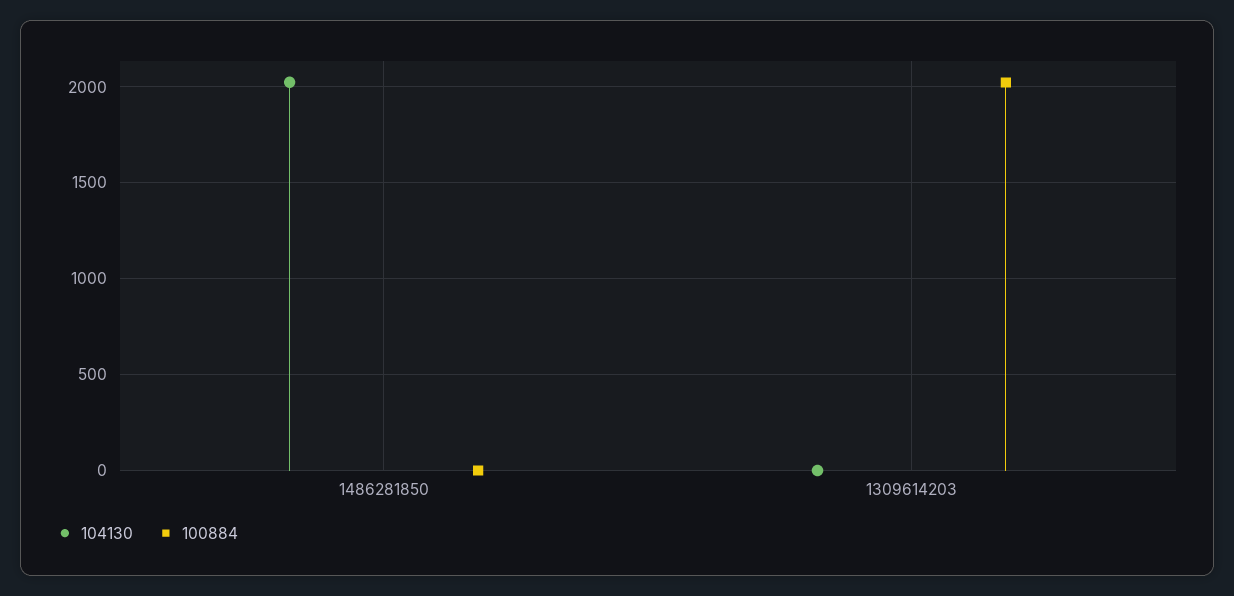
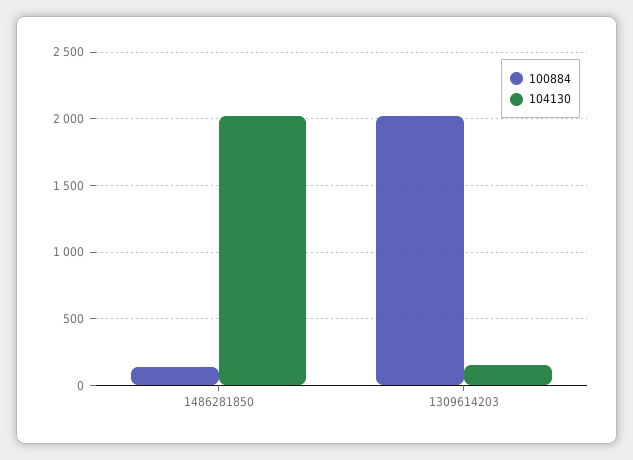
100884, 1486281850: 0 -> 150
104130, 1309614203: 0 -> 150

